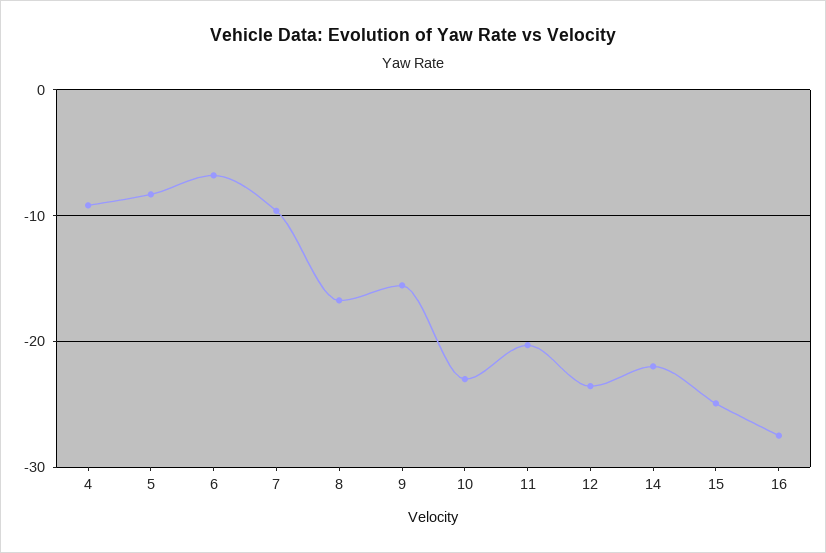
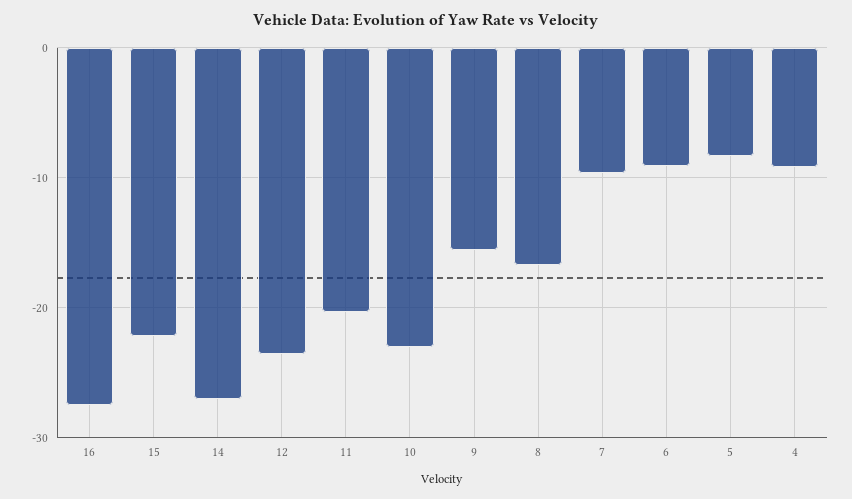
6: -7 -> -9
14: -22 -> -27
15: -25 -> -22

